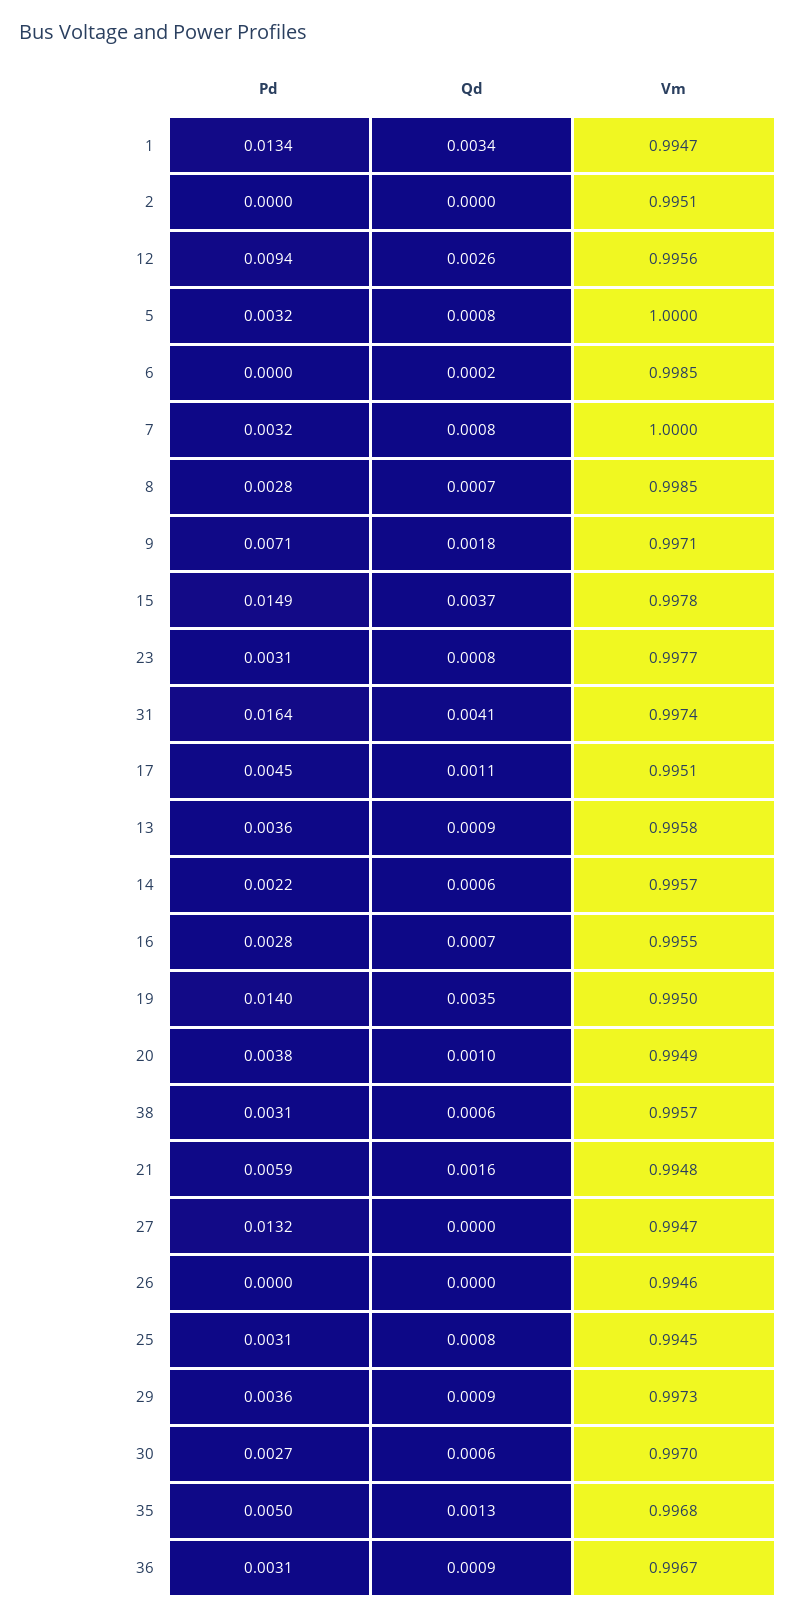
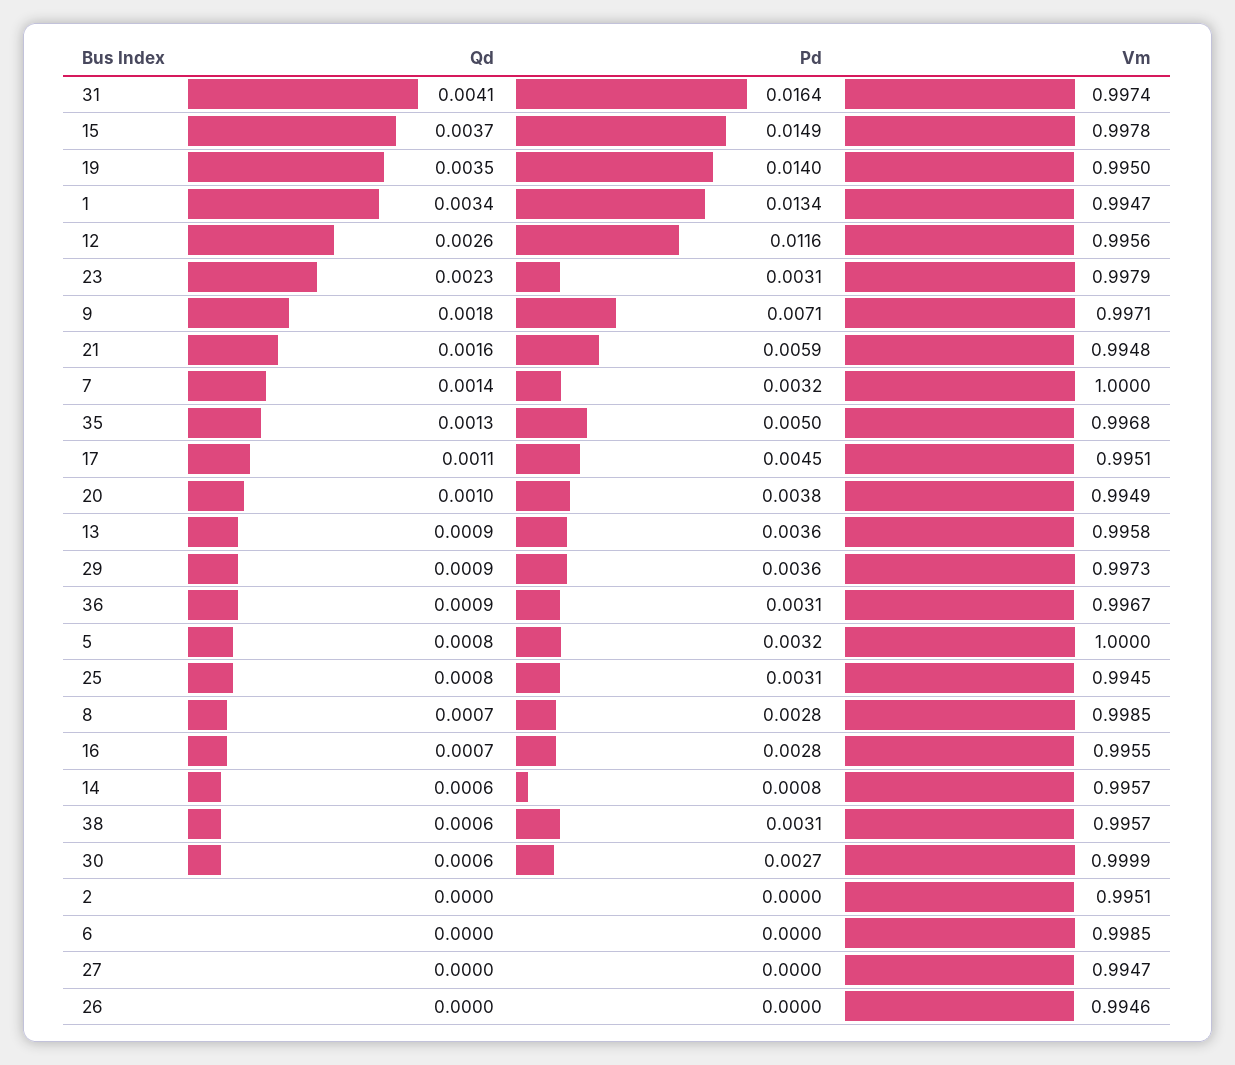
Pd, 12: 0.0094 -> 0.0116
Qd, 6: 0.0002 -> 0
Qd, 7: 0.0008 -> 0.0014
Qd, 23: 0.0008 -> 0.0023
Vm, 23: 0.9977 -> 0.9979
Pd, 14: 0.0022 -> 0.0008
Pd, 27: 0.0132 -> 0
Vm, 30: 0.997 -> 0.9999

